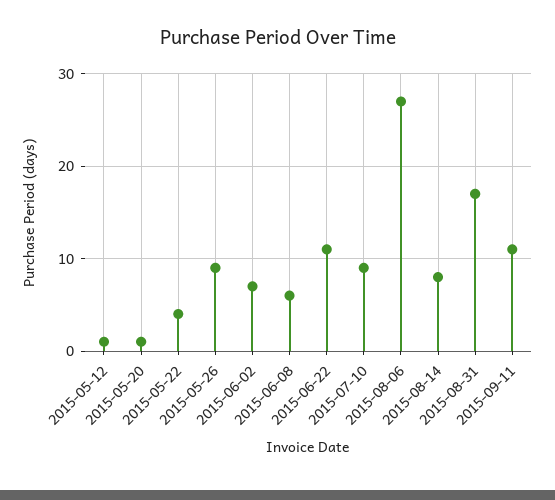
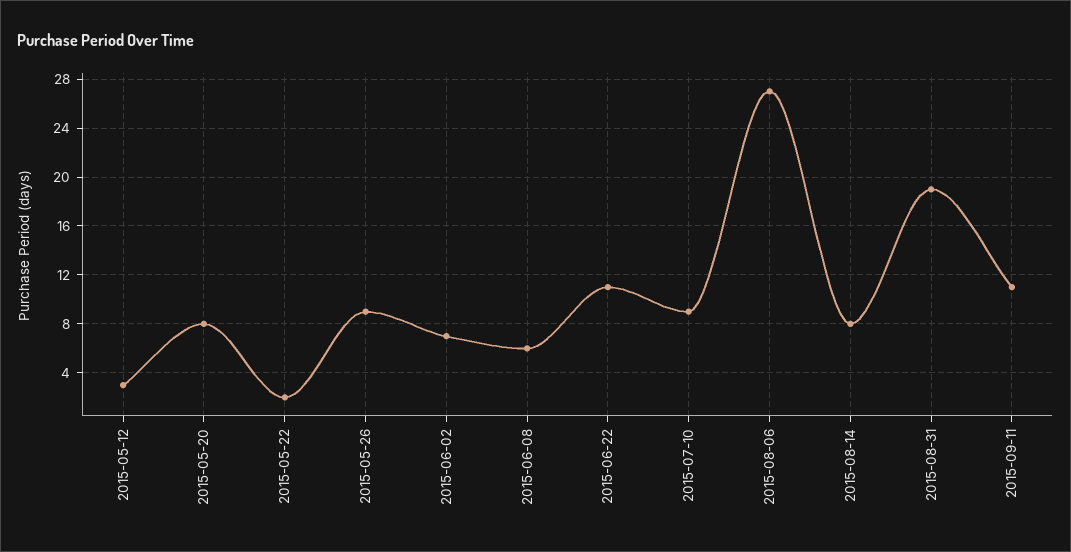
2015-05-12: 1 -> 3
2015-05-20: 1 -> 8
2015-05-22: 4 -> 2
2015-08-31: 17 -> 19

